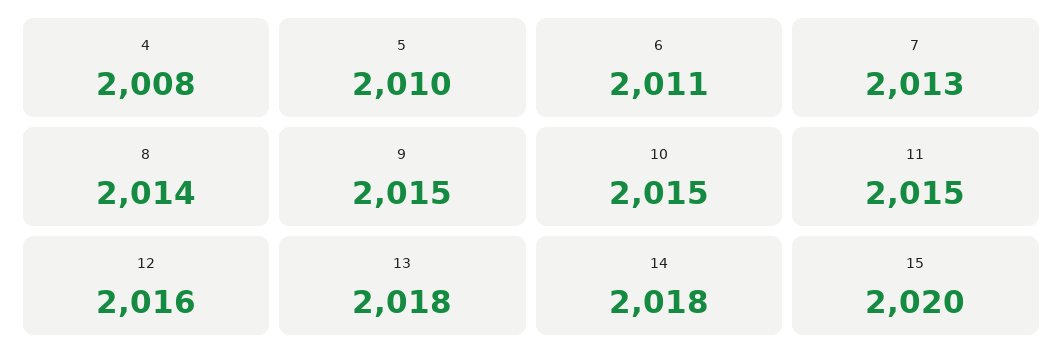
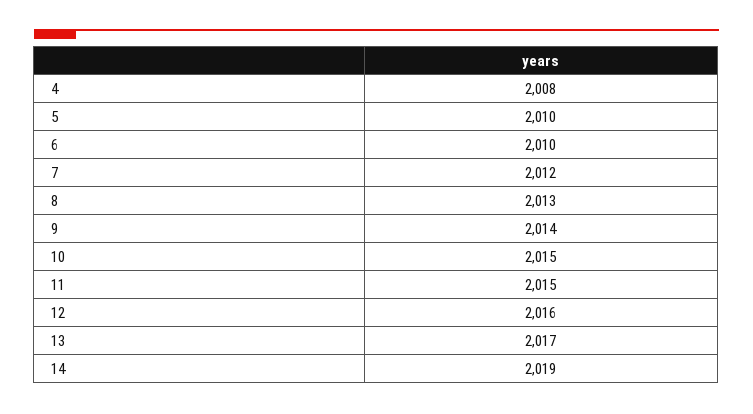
6: 2011 -> 2010
7: 2013 -> 2012
8: 2014 -> 2013
9: 2015 -> 2014
13: 2018 -> 2017
14: 2018 -> 2019
15: 2020 -> none

